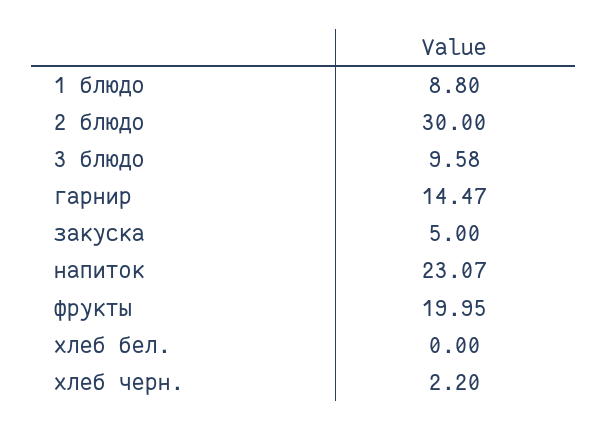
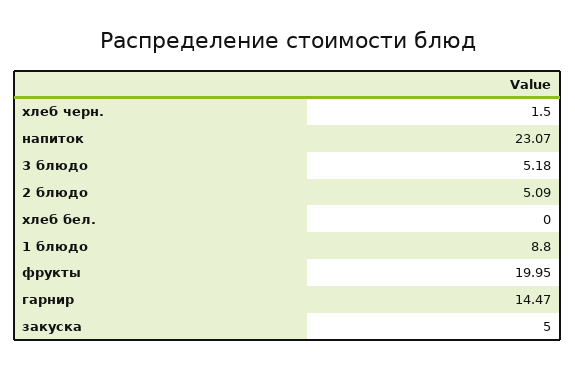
2 блюдо: 30 -> 5.09
3 блюдо: 9.58 -> 5.18
хлеб черн.: 2.2 -> 1.5

